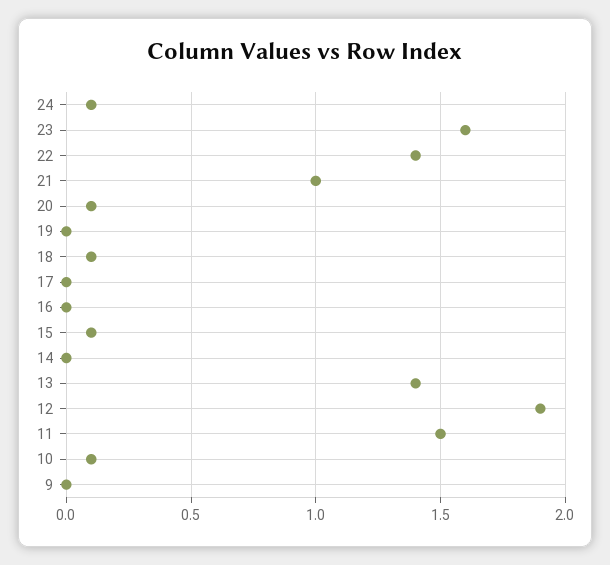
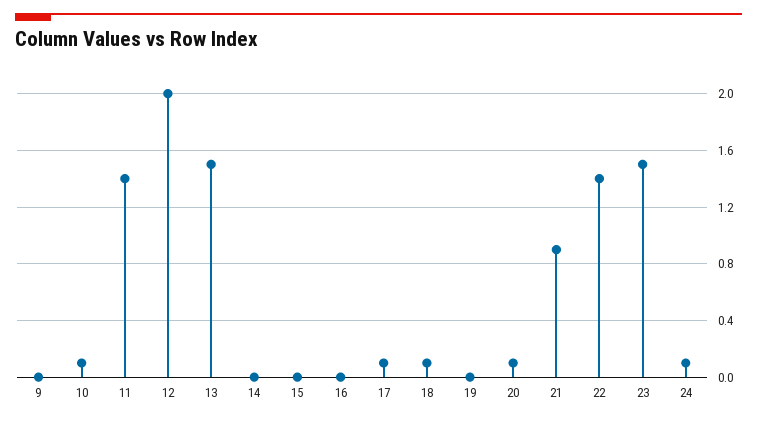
23: 1.6 -> 1.5
21: 1 -> 0.9
17: 0 -> 0.1
15: 0.1 -> 0
13: 1.4 -> 1.5
12: 1.9 -> 2
11: 1.5 -> 1.4

